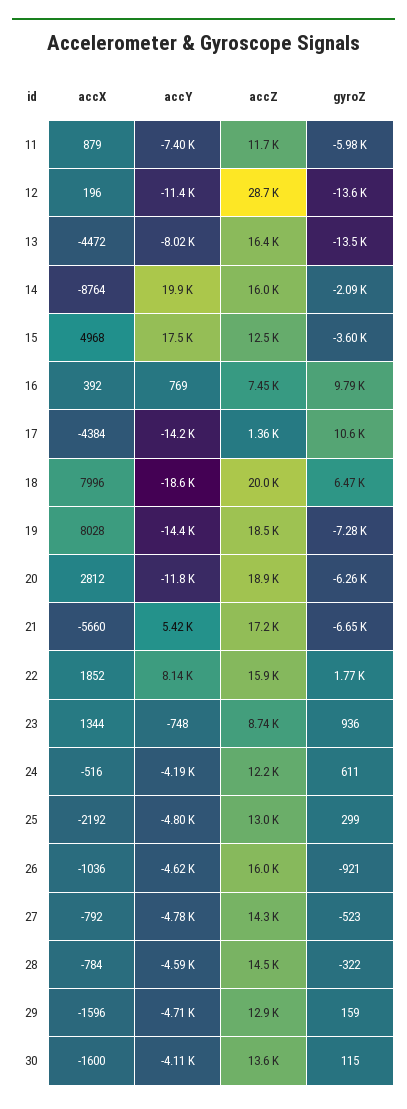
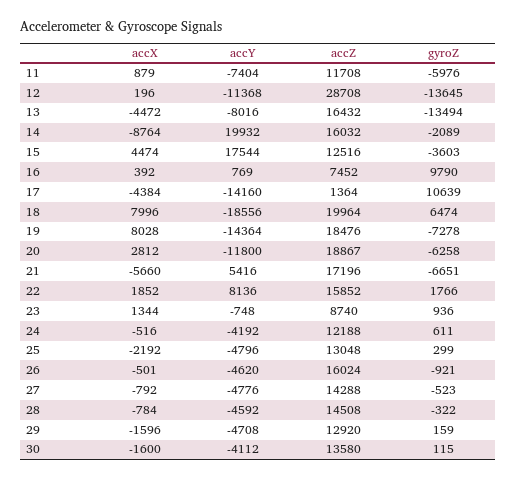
accX, 15: 4968 -> 4474
accX, 26: -1036 -> -501

